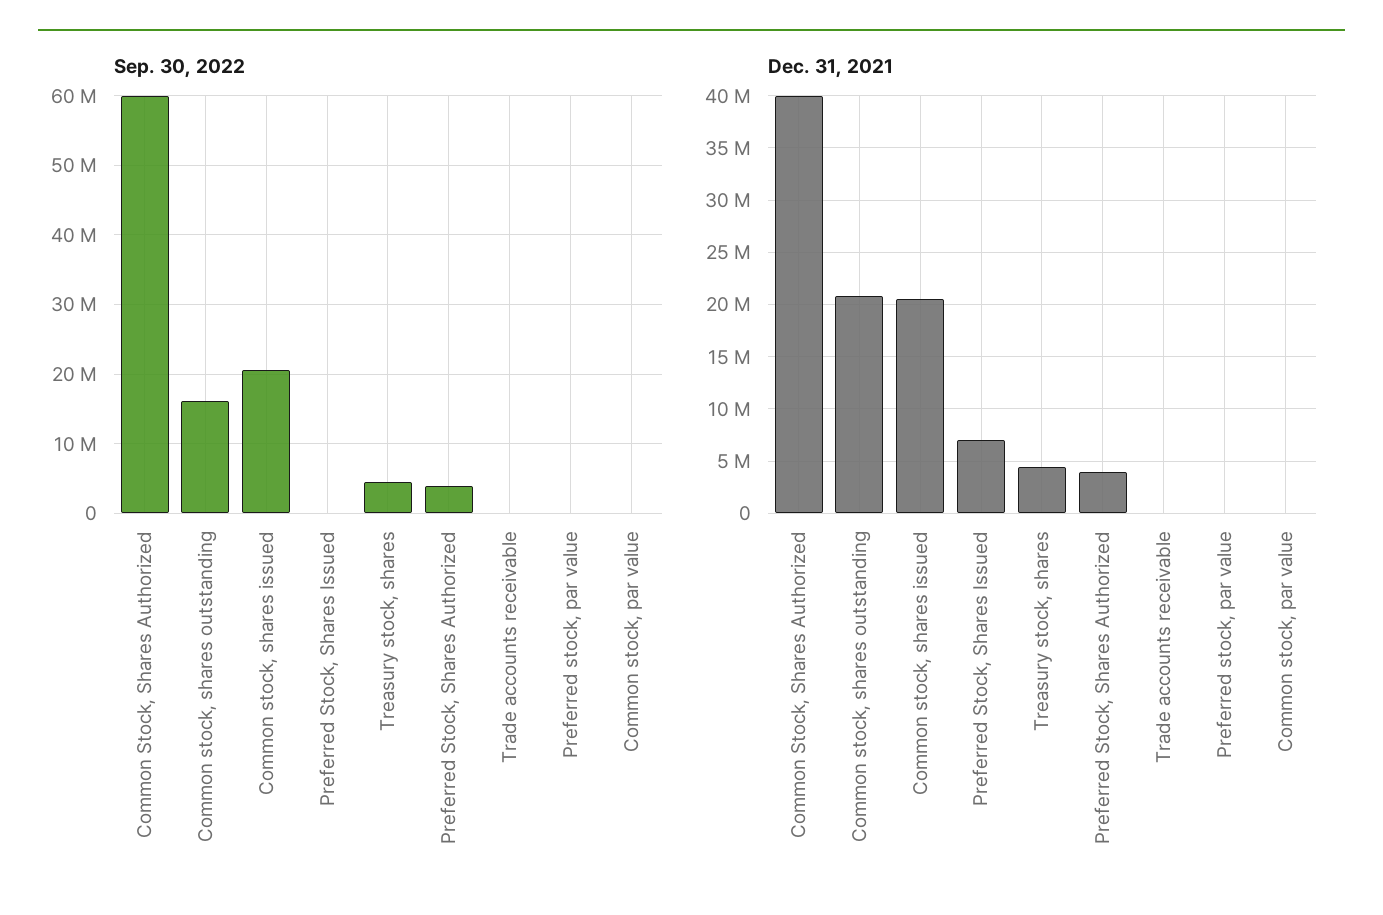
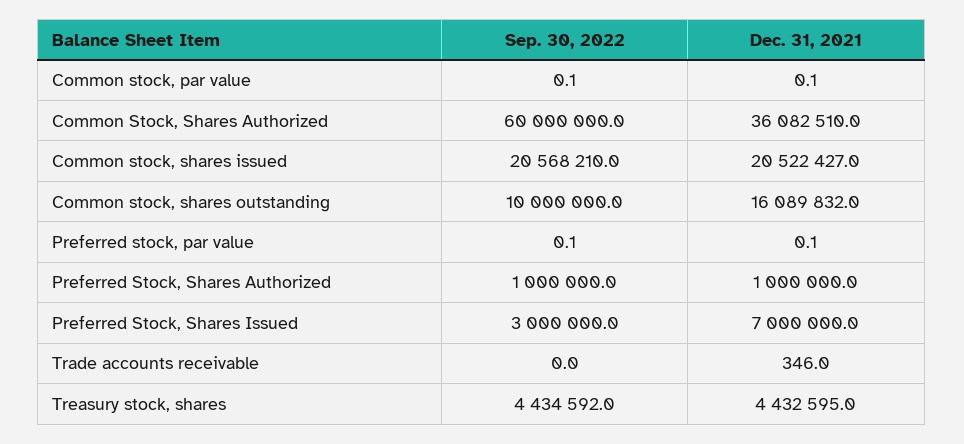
Sep. 30, 2022, Common stock, shares outstanding: 16000000 -> 10000000
Sep. 30, 2022, Preferred Stock, Shares Issued: 0 -> 3000000
Sep. 30, 2022, Preferred Stock, Shares Authorized: 4000000 -> 1000000
Dec. 31, 2021, Common Stock, Shares Authorized: 40000000 -> 36082510
Dec. 31, 2021, Common stock, shares outstanding: 21000000 -> 16089832
Dec. 31, 2021, Preferred Stock, Shares Authorized: 4000000 -> 1000000

